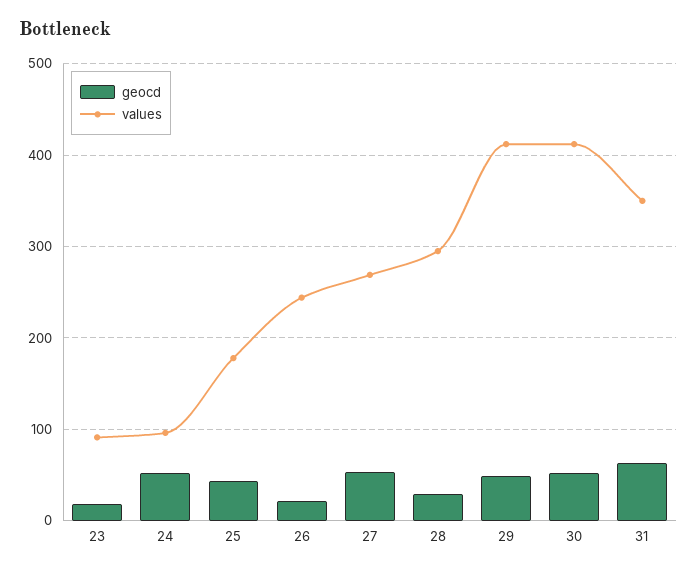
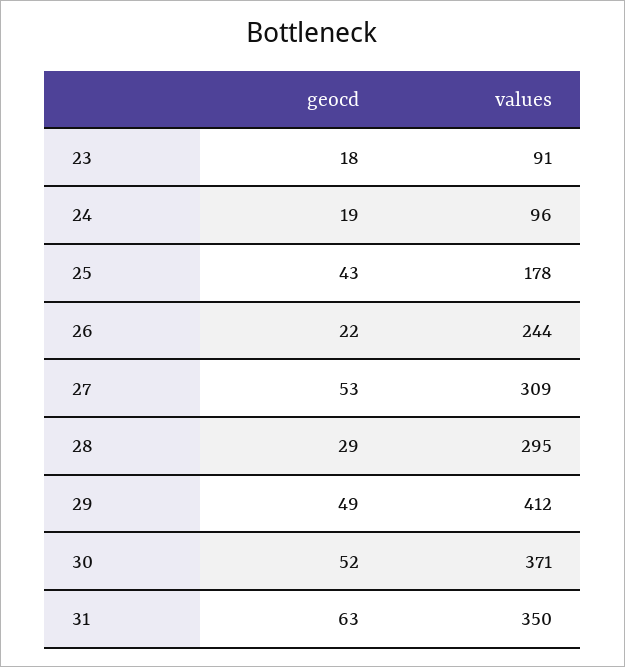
geocd, 24: 50 -> 19
values, 27: 270 -> 309
values, 30: 410 -> 371

